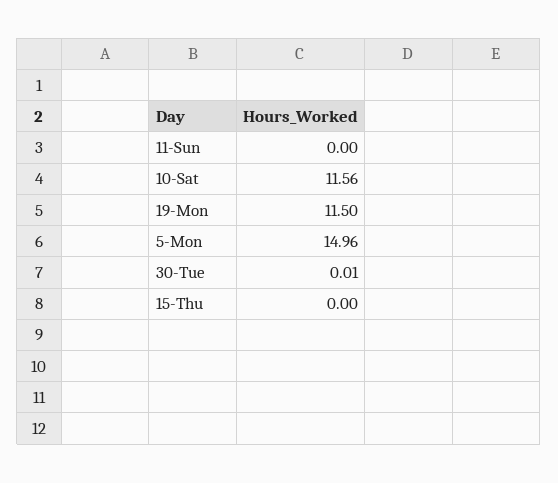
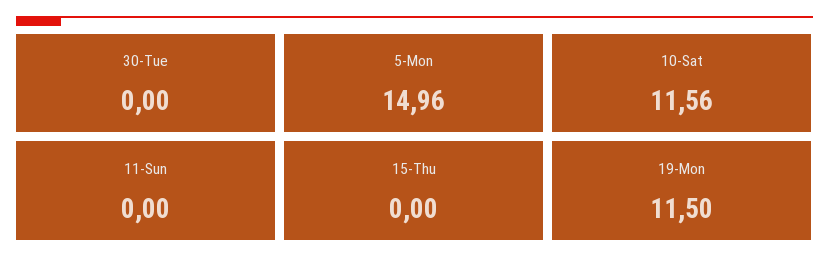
30-Tue: 0.01 -> 0

